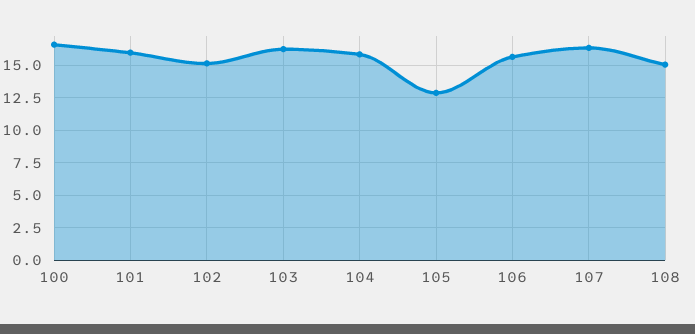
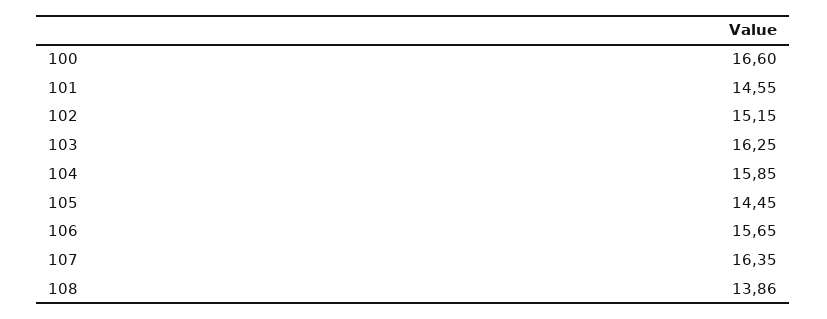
101: 16 -> 14.55
105: 13 -> 14.45
108: 15 -> 13.86

